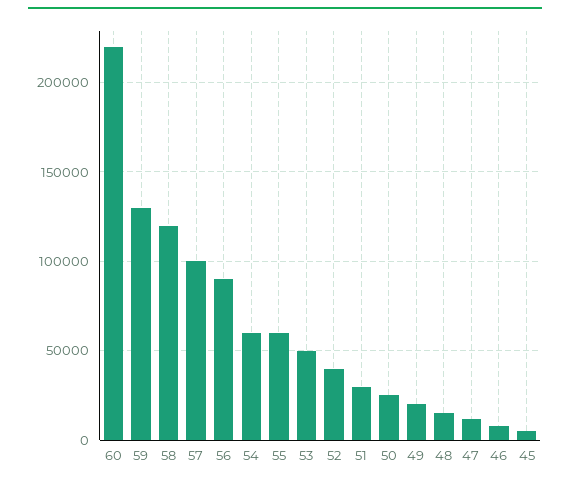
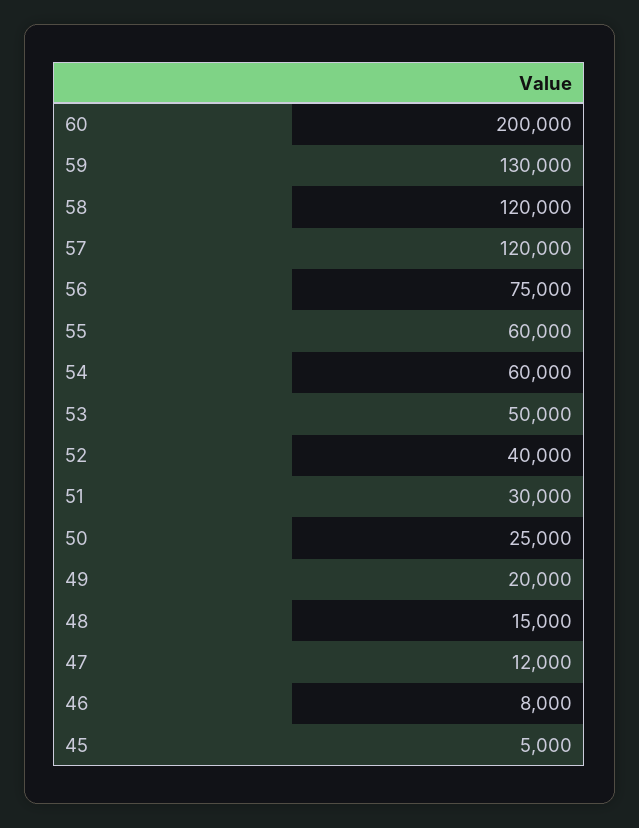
60: 220000 -> 200000
57: 100000 -> 120000
56: 90000 -> 75000

